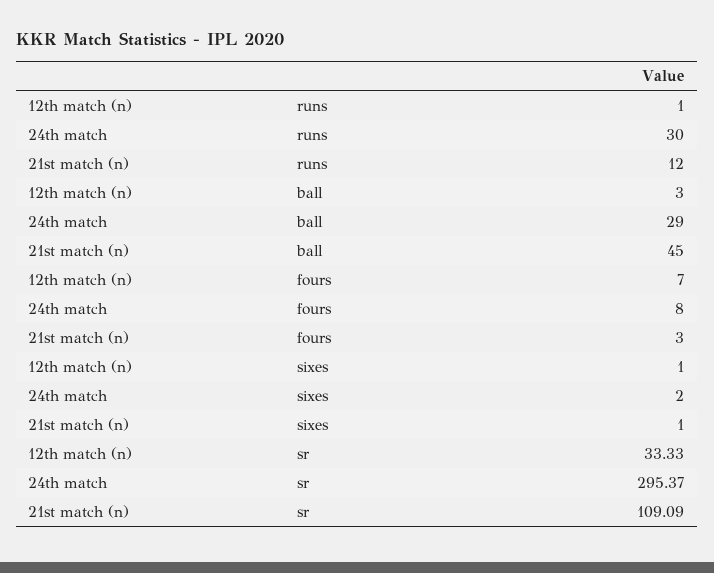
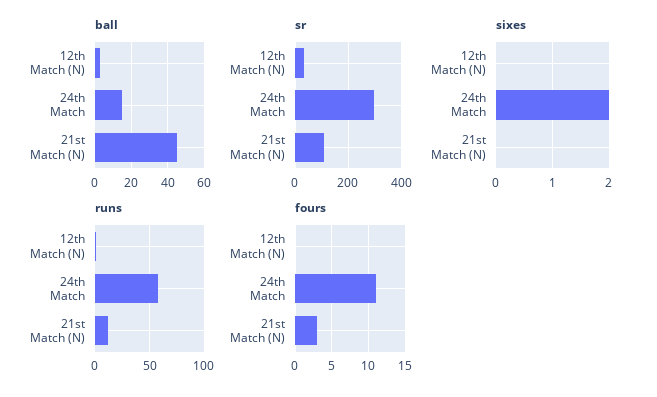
runs, 24th match: 30 -> 60
ball, 24th match: 29 -> 15
fours, 12th match (n): 7 -> 0
fours, 24th match: 8 -> 11
sixes, 12th match (n): 1 -> 0
sixes, 21st match (n): 1 -> 0

